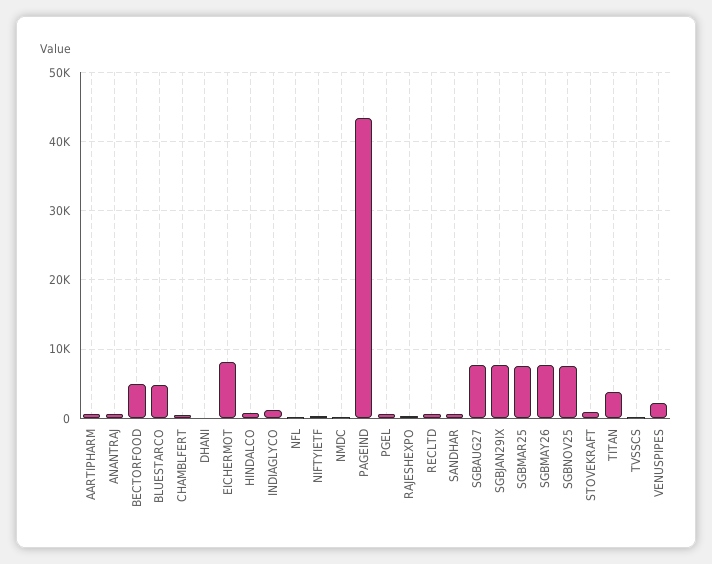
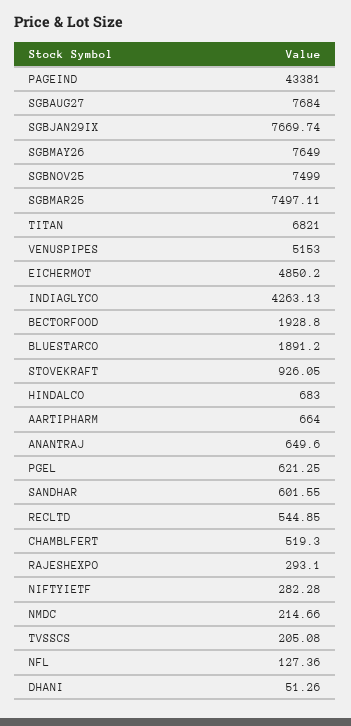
BECTORFOOD: 5000 -> 1928.8
BLUESTARCO: 5000 -> 1891.2
EICHERMOT: 8000 -> 4850.2
INDIAGLYCO: 1000 -> 4263.13
TITAN: 4000 -> 6821
VENUSPIPES: 2000 -> 5153

